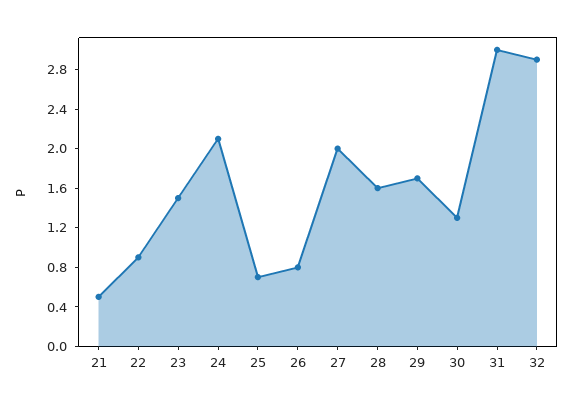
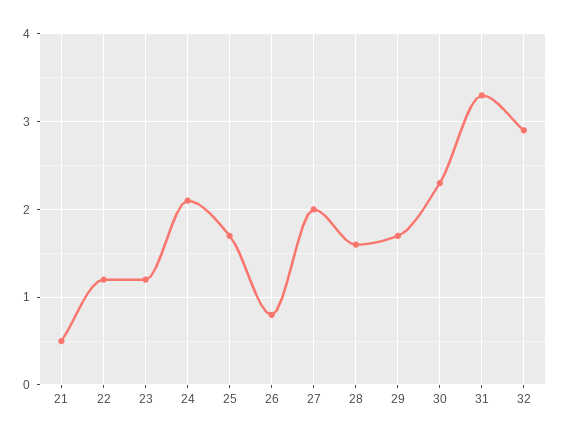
22: 0.9 -> 1.2
23: 1.5 -> 1.2
25: 0.7 -> 1.7
30: 1.3 -> 2.3
31: 3 -> 3.3

